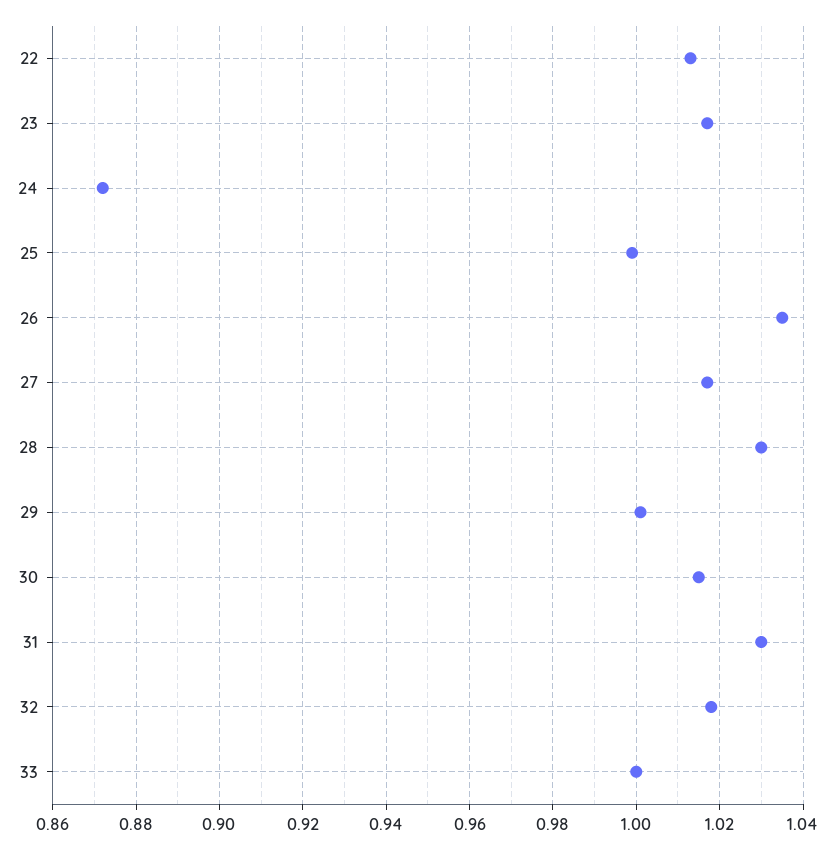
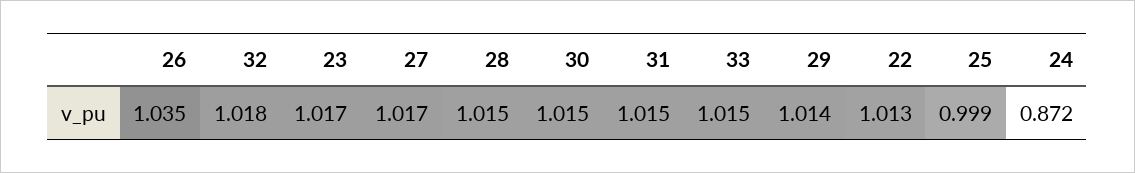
28: 1.03 -> 1.015
29: 1 -> 1.014
31: 1.03 -> 1.015
33: 1 -> 1.015

